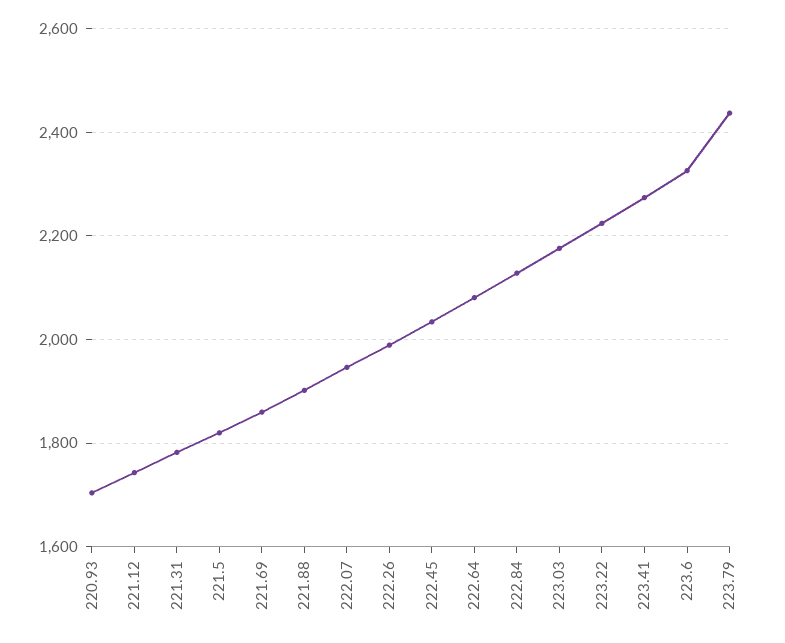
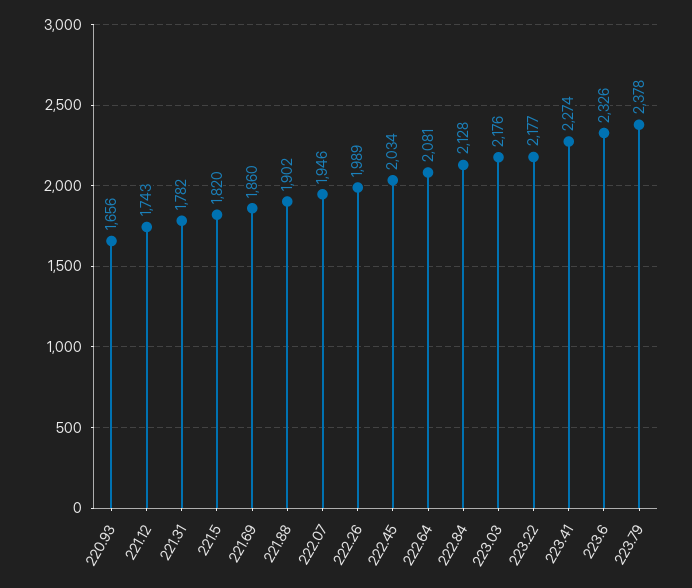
220.93: 1700 -> 1656
223.22: 2220 -> 2177
223.79: 2440 -> 2378

